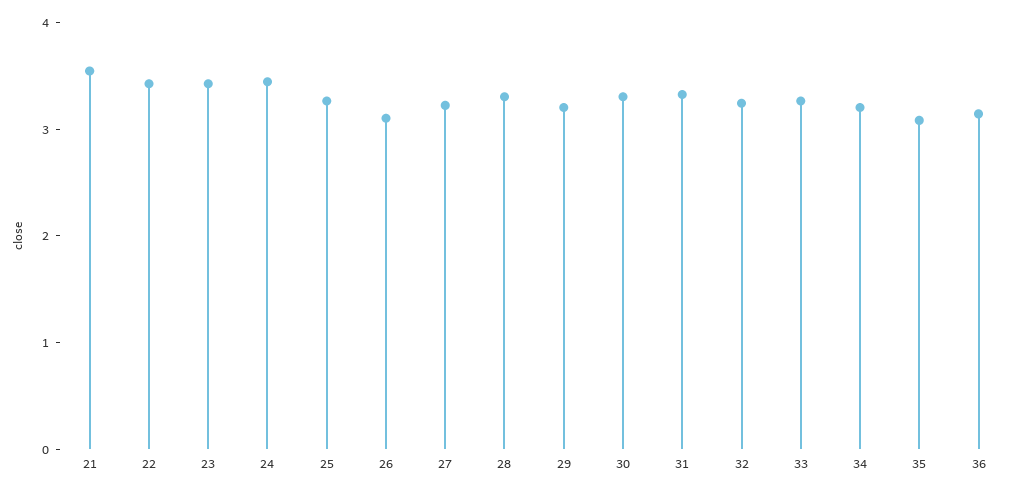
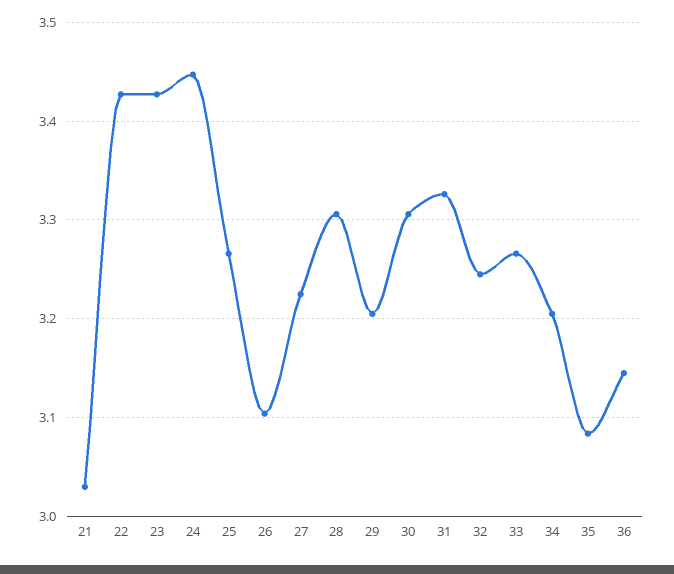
21: 3.6 -> 3.03

